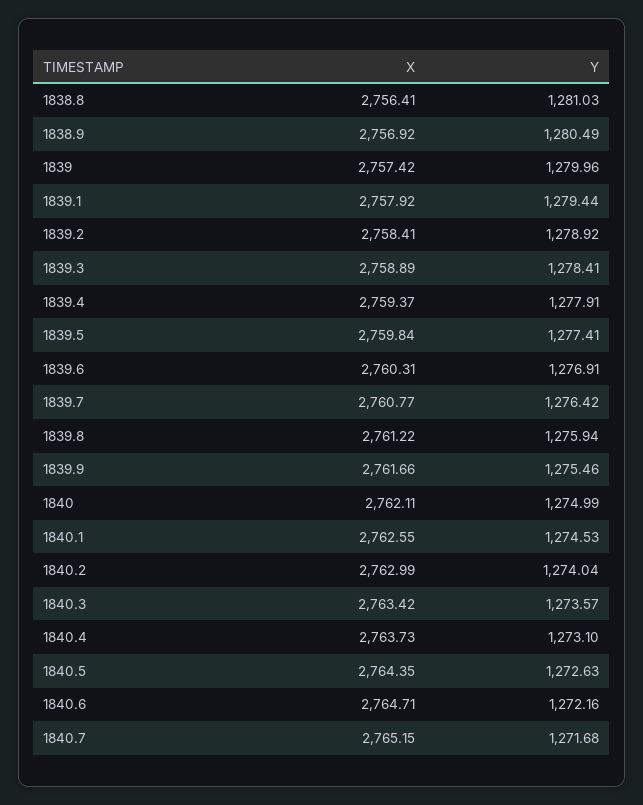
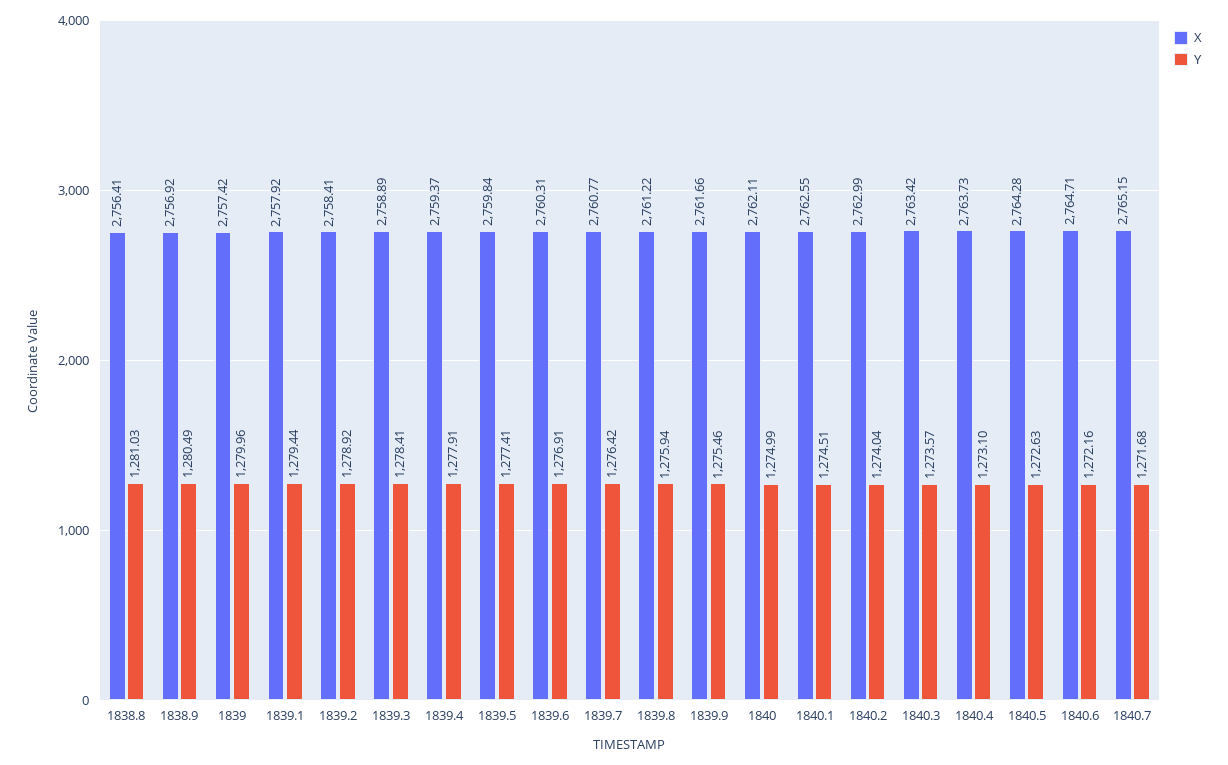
Y, 1840.1: 1274.53 -> 1274.51
X, 1840.5: 2764.35 -> 2764.28

